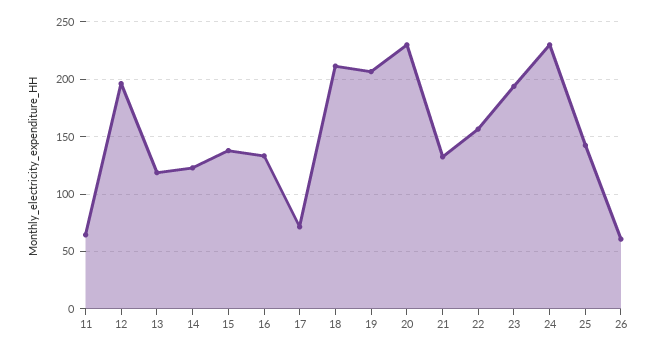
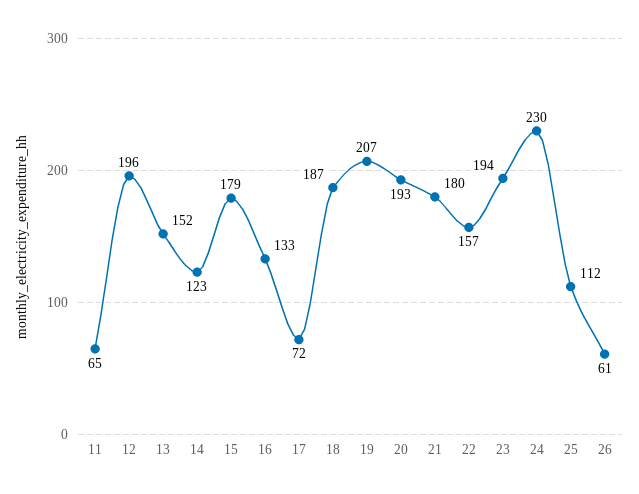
13: 120 -> 152
15: 140 -> 179
18: 210 -> 187
20: 230 -> 193
21: 130 -> 180
25: 140 -> 112

